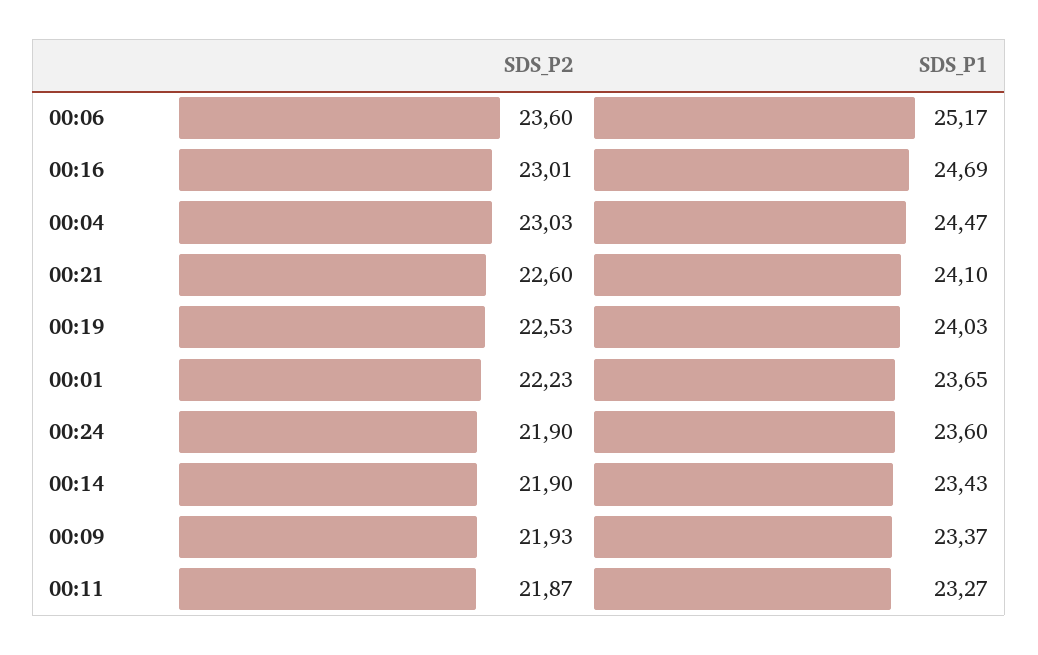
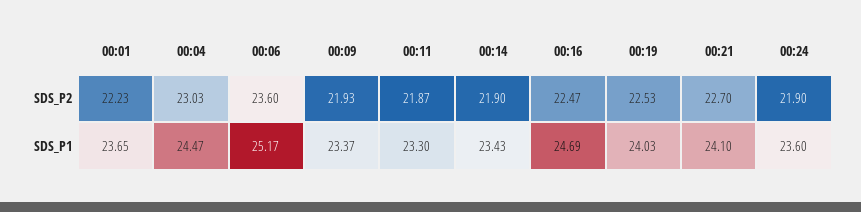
SDS_P2, 00:16: 23.01 -> 22.47
SDS_P2, 00:21: 22.6 -> 22.7
SDS_P1, 00:11: 23.27 -> 23.3

